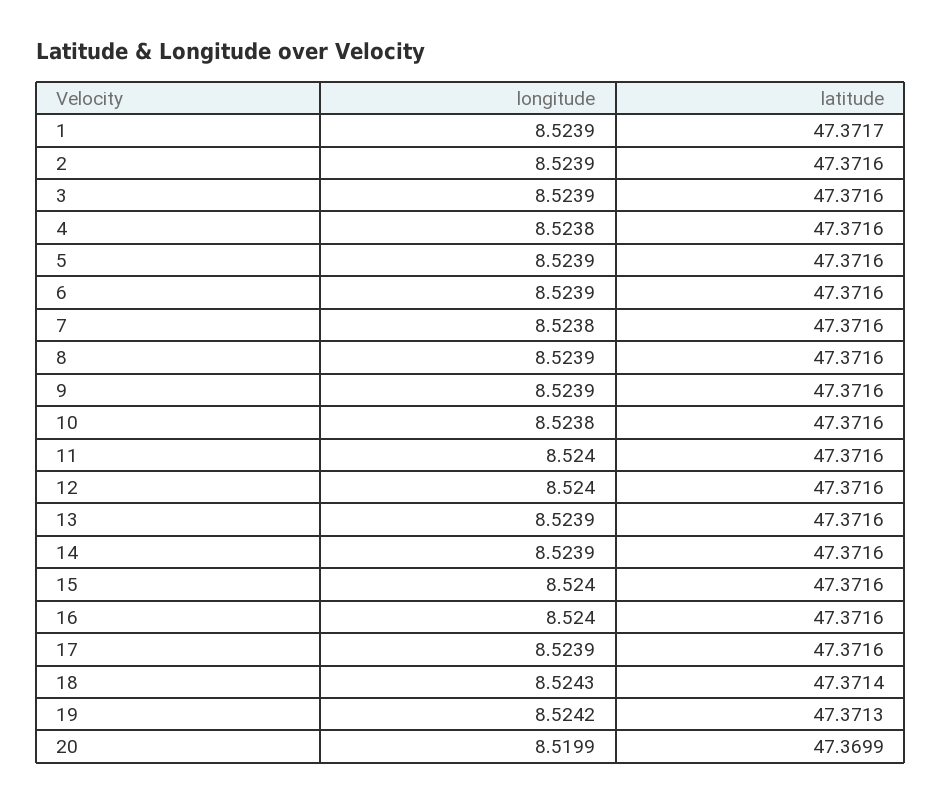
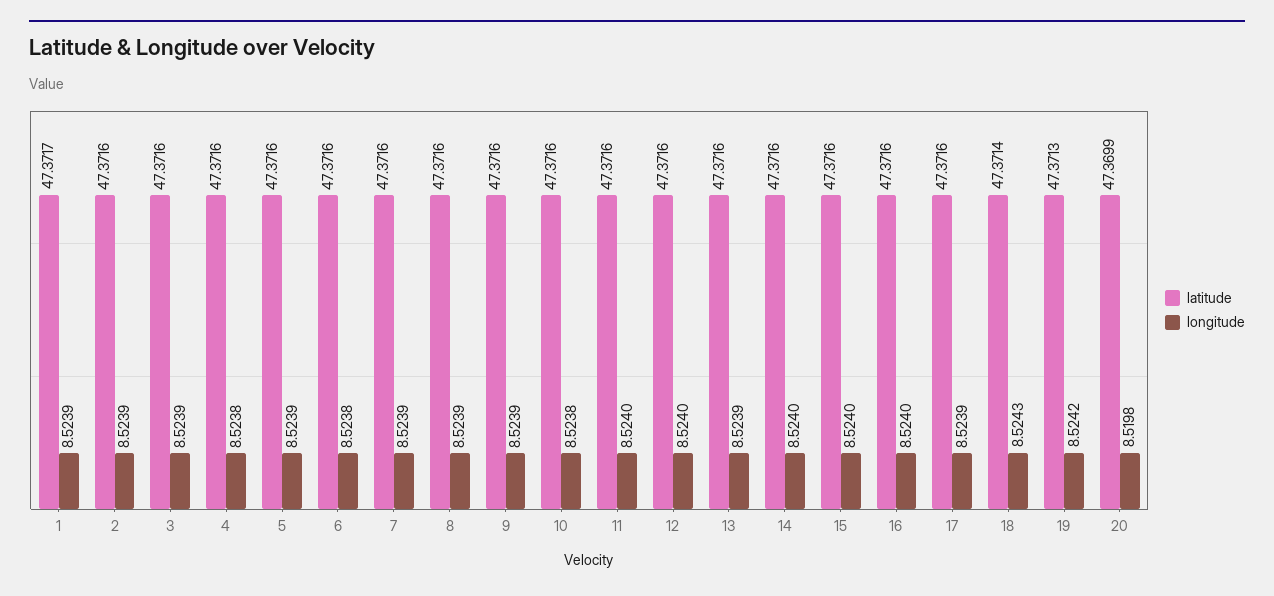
longitude, 6: 8.5239 -> 8.5238
longitude, 7: 8.5238 -> 8.5239
longitude, 14: 8.5239 -> 8.524
longitude, 20: 8.5199 -> 8.5198

